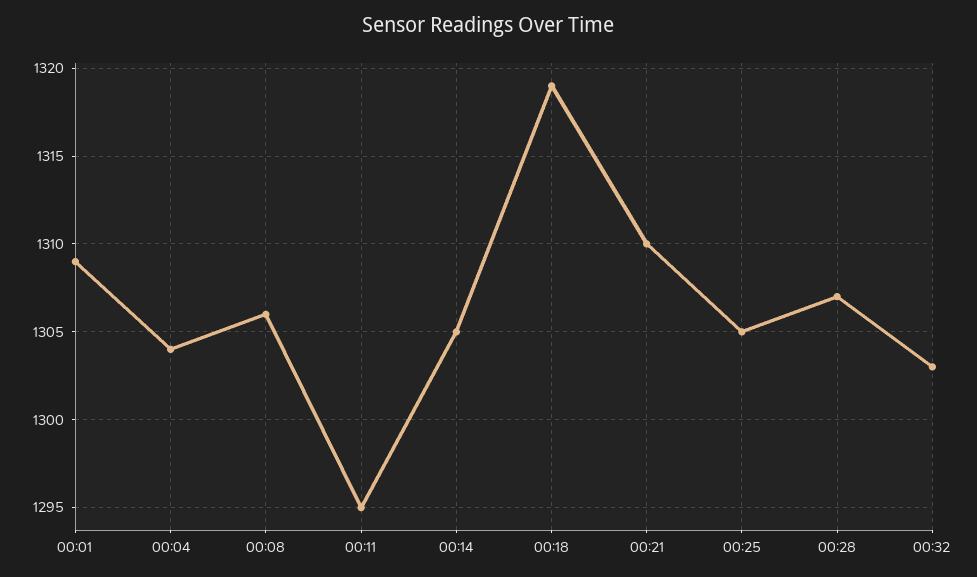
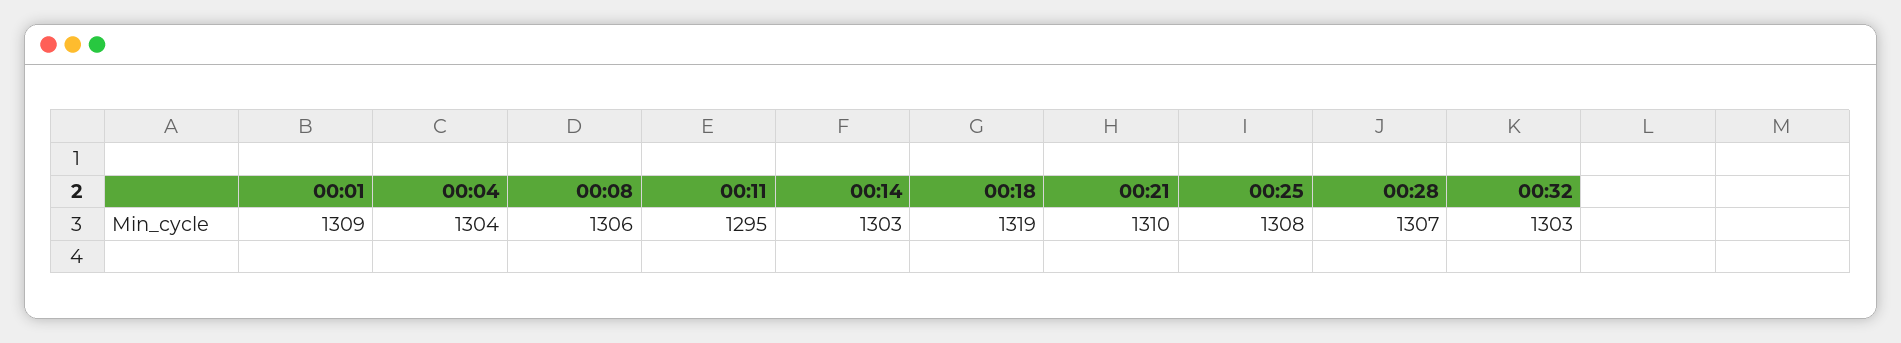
00:14: 1305 -> 1303
00:25: 1305 -> 1308

